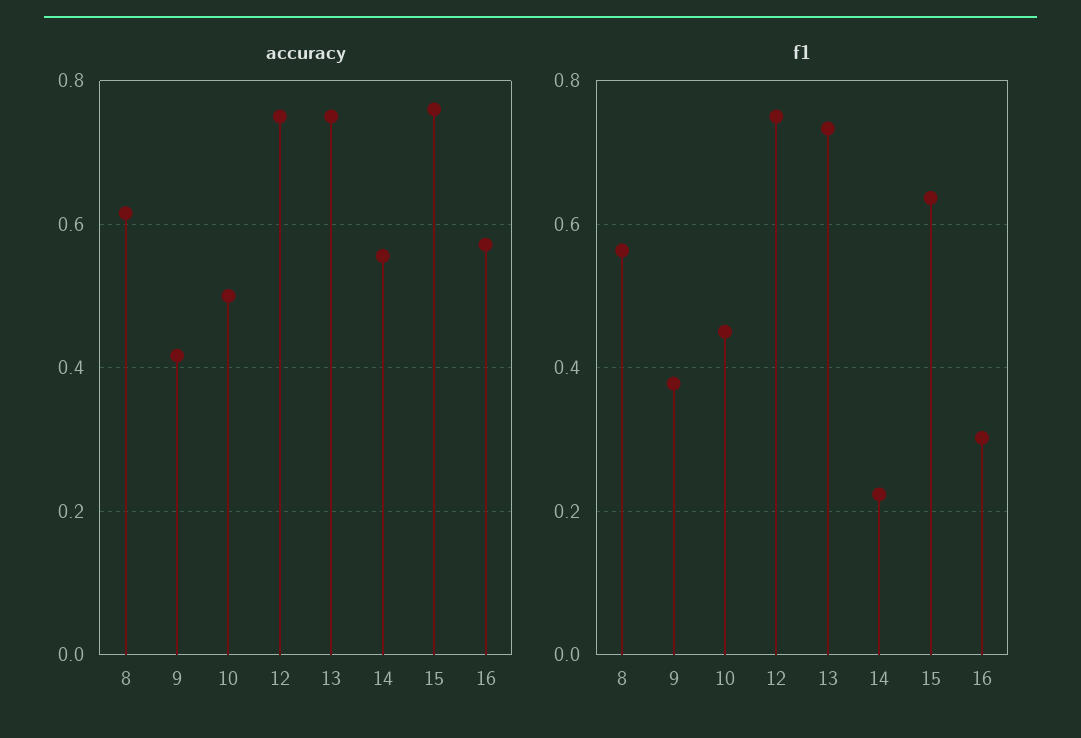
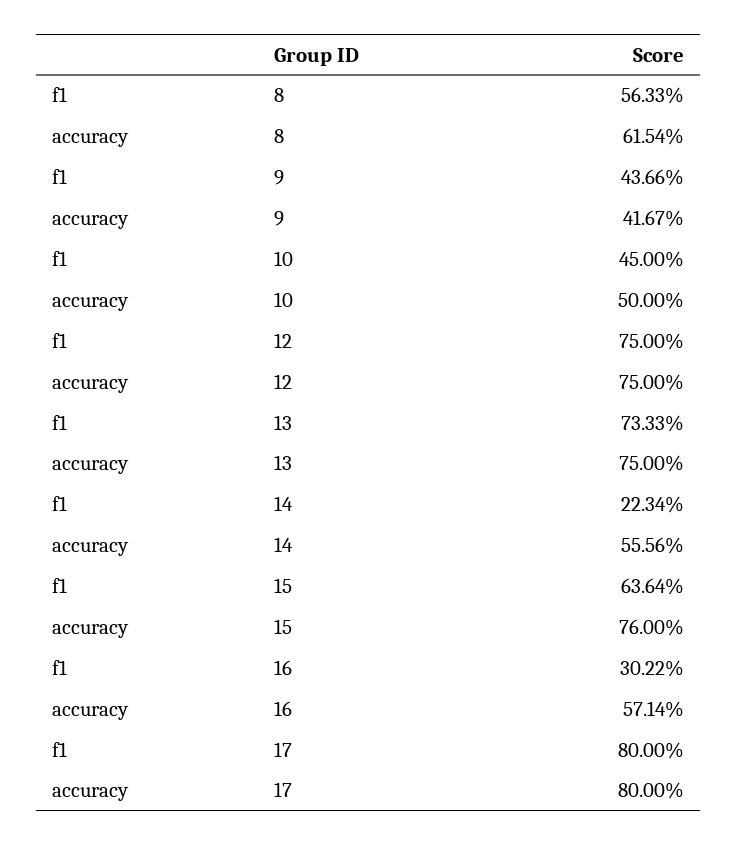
f1, 9: 0.38 -> 0.4366
f1, 17: none -> 0.8
accuracy, 17: none -> 0.8

